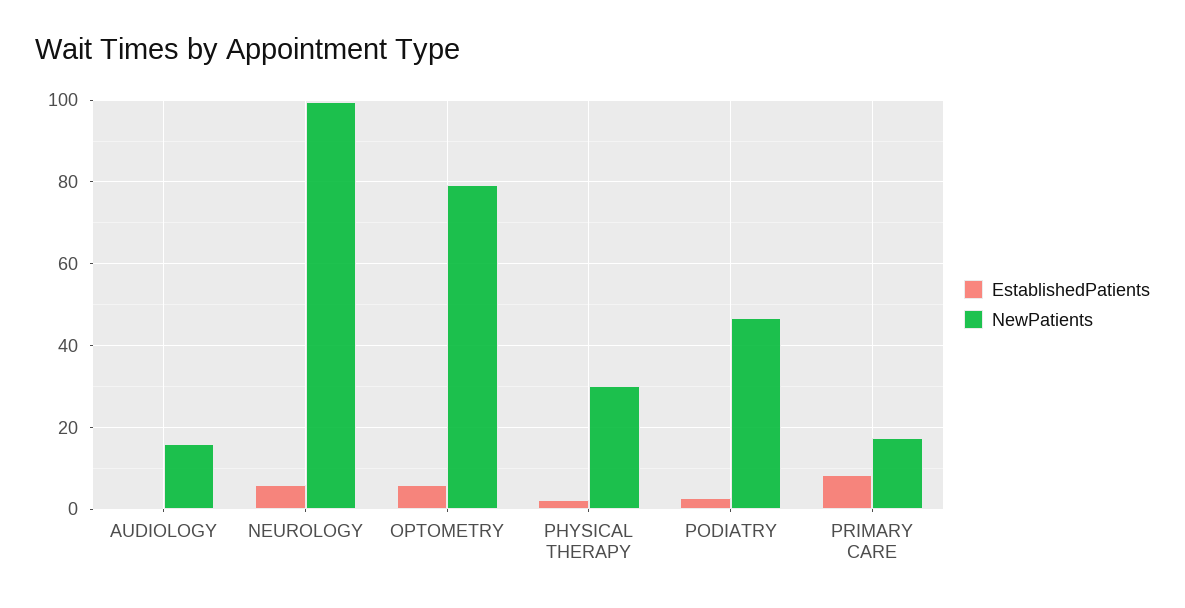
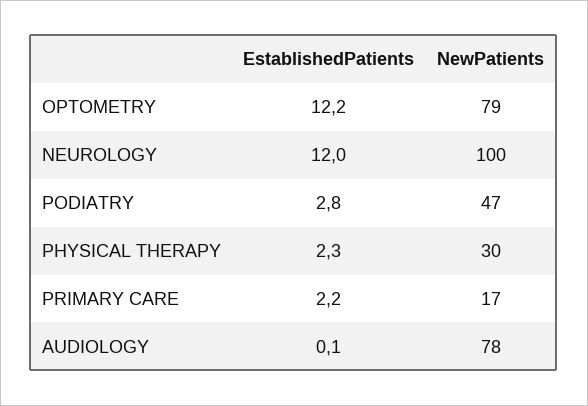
NewPatients, AUDIOLOGY: 16 -> 78
EstablishedPatients, NEUROLOGY: 6 -> 12
EstablishedPatients, OPTOMETRY: 6 -> 12.2
EstablishedPatients, PRIMARY CARE: 8 -> 2.2

